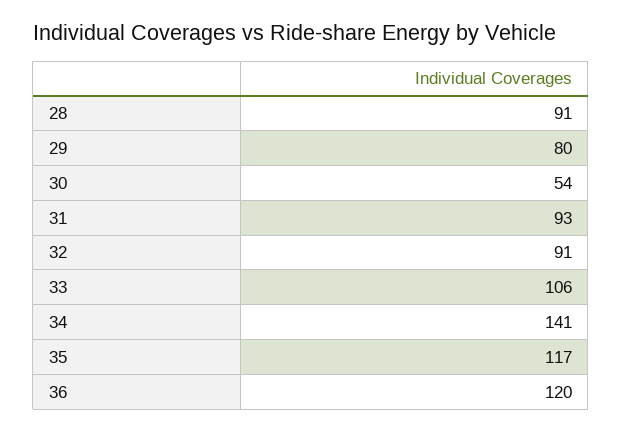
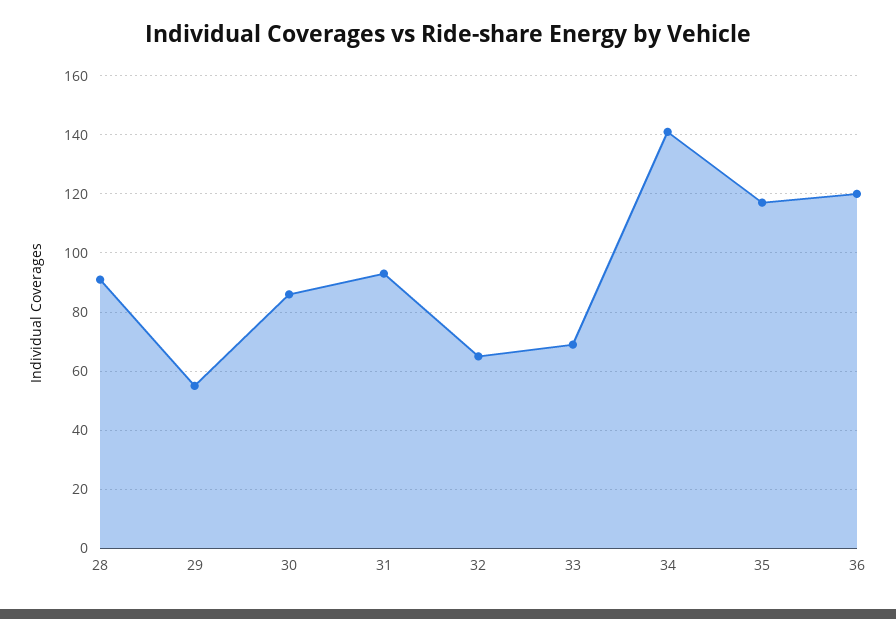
29: 80 -> 55
30: 54 -> 85
32: 91 -> 65
33: 106 -> 70

